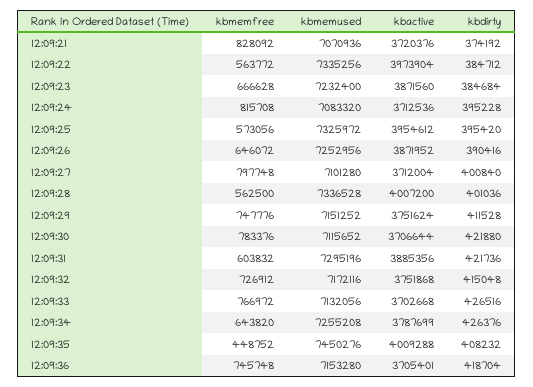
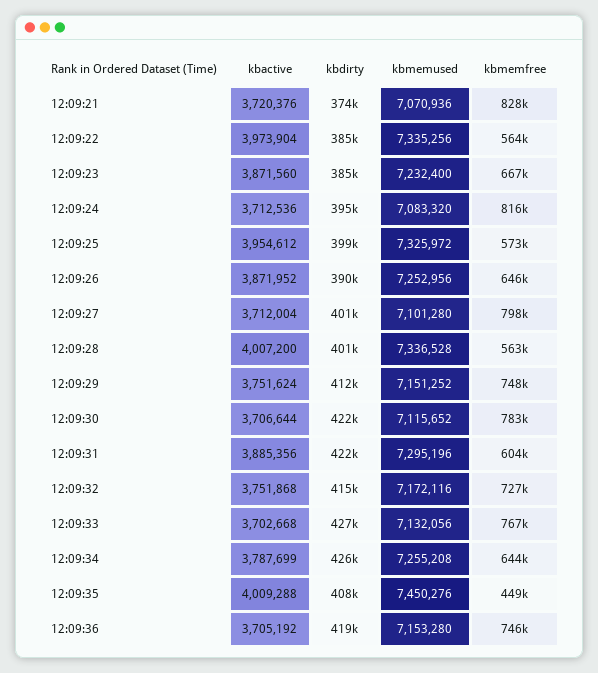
kbdirty, 12:09:25: 395420 -> 399000
kbactive, 12:09:36: 3705401 -> 3705192

